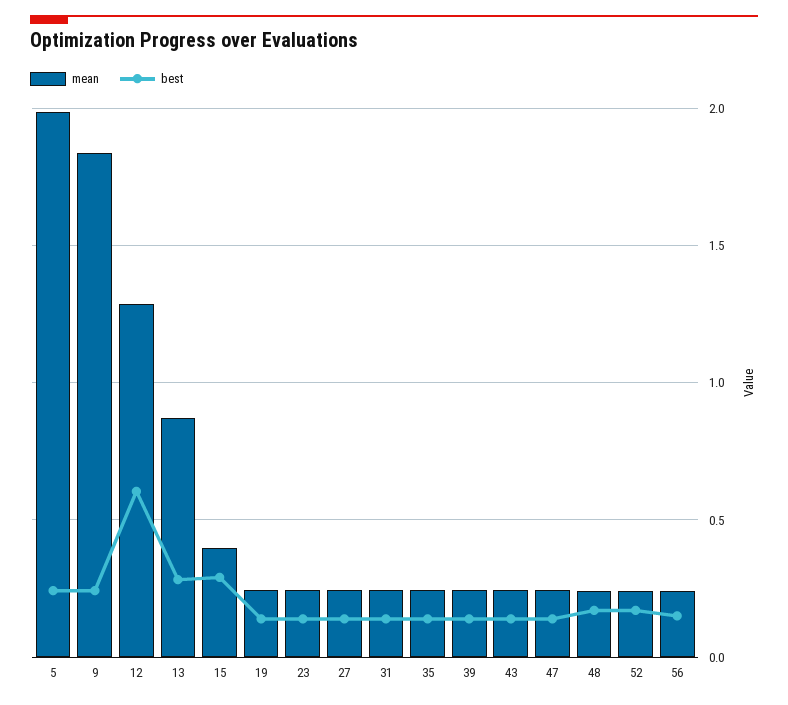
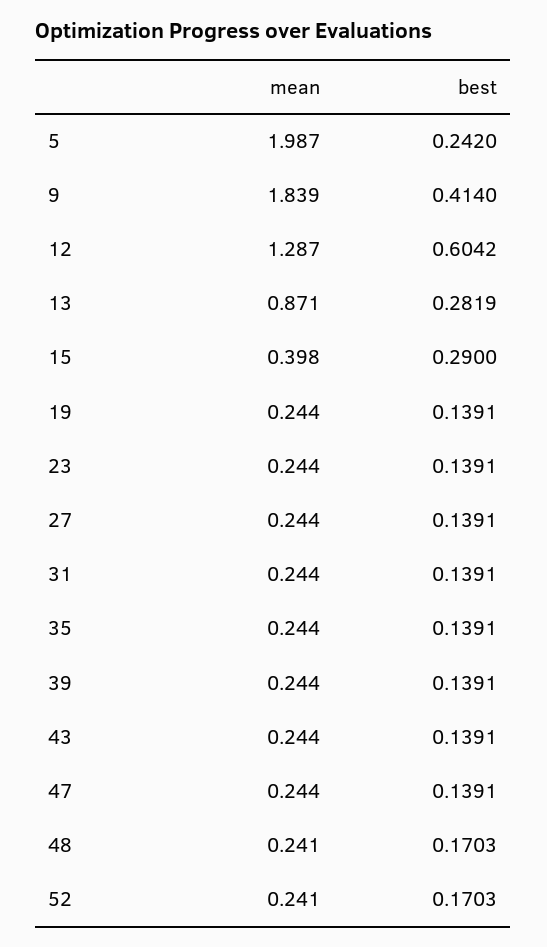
best, 9: 0.25 -> 0.414
mean, 56: 0.25 -> none
best, 56: 0.15 -> none

